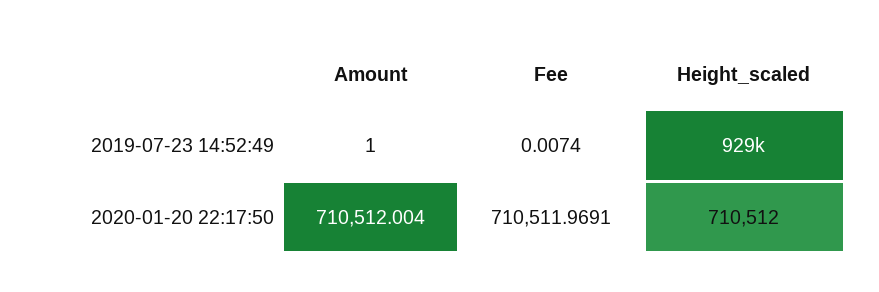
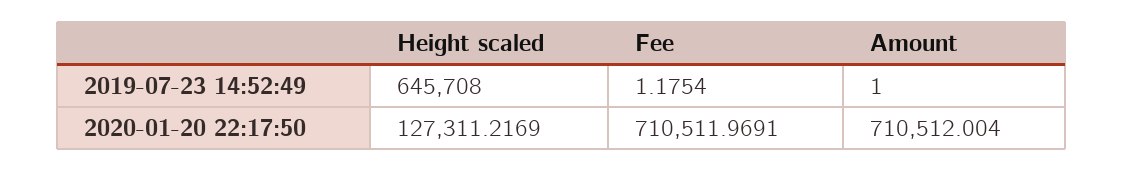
Fee, 2019-07-23 14:52:49: 0.0074 -> 1.1754
Height_scaled, 2019-07-23 14:52:49: 929000 -> 645708
Height_scaled, 2020-01-20 22:17:50: 710512 -> 127311.2169

